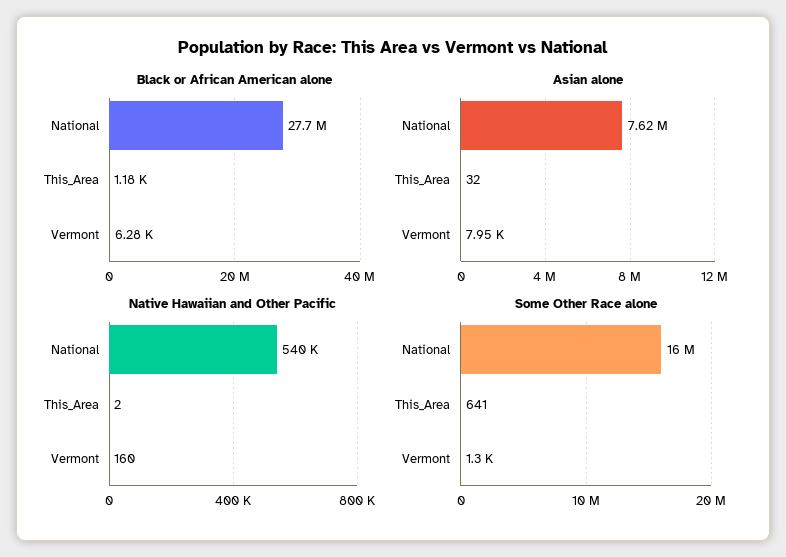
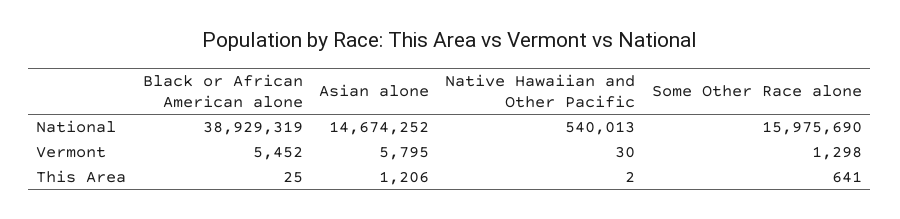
Black or African American alone, National: 27700000 -> 38929319
Black or African American alone, This_Area: 1180 -> 25
Black or African American alone, Vermont: 6280 -> 5452
Asian alone, National: 7620000 -> 14674252
Asian alone, This_Area: 32 -> 1206
Asian alone, Vermont: 7950 -> 5795
Native Hawaiian and Other Pacific, Vermont: 160 -> 30

